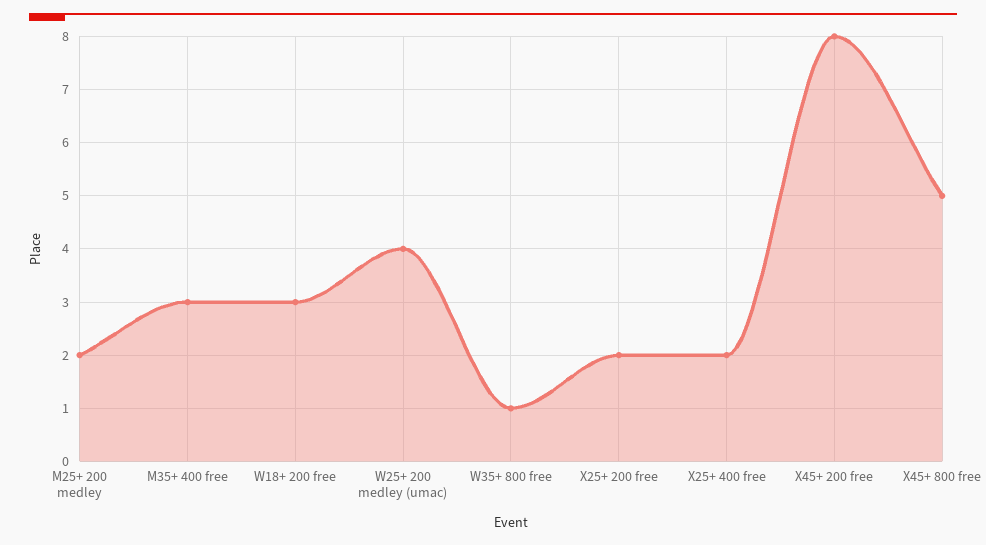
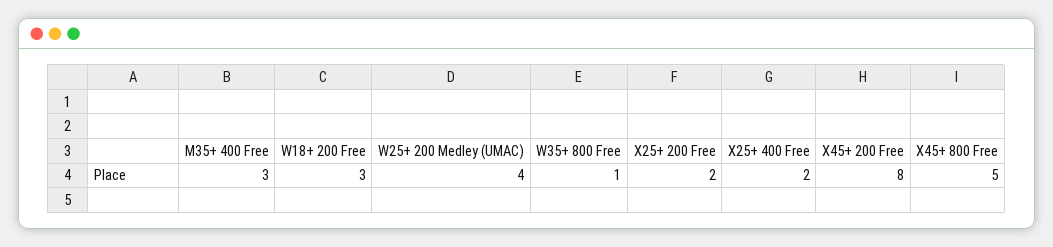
M25+ 200 medley: 2 -> none

